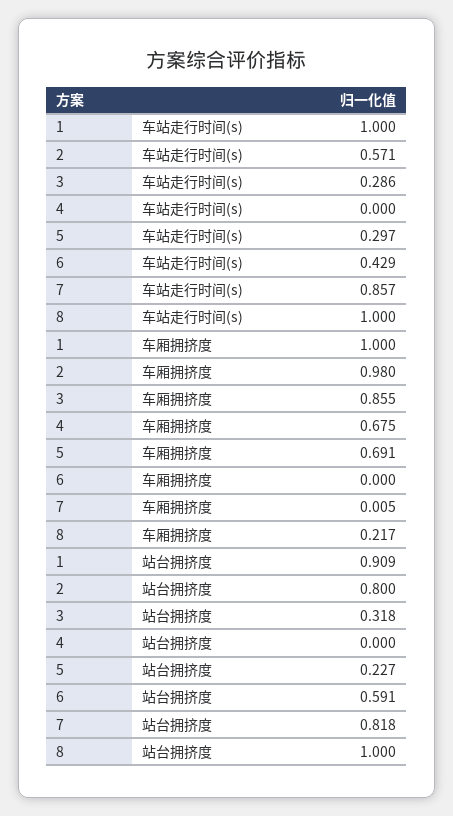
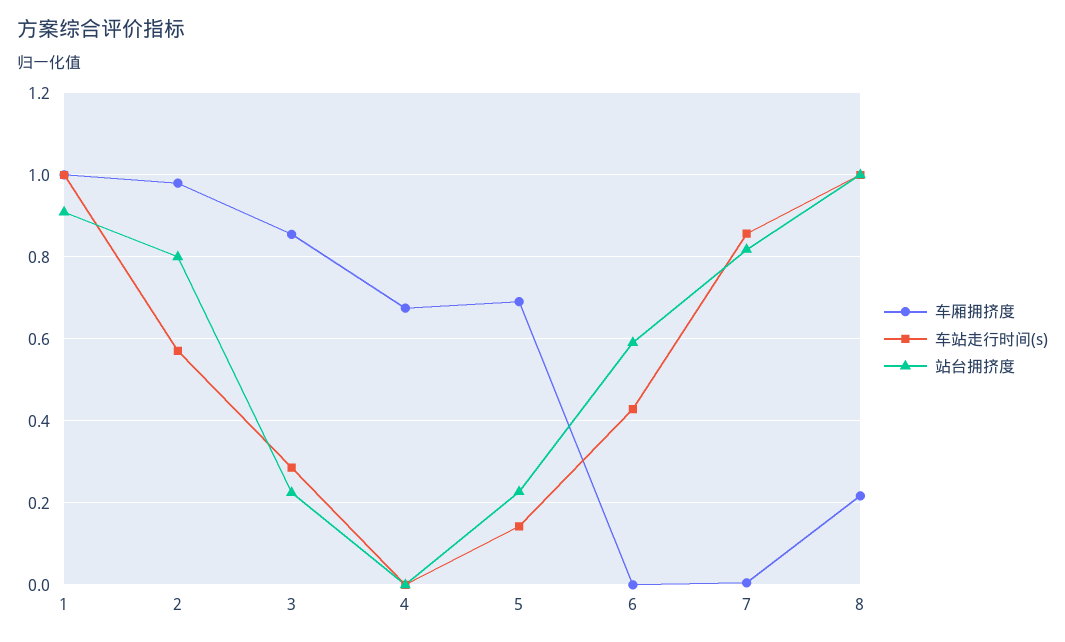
车站走行时间(s), 5: 0.297 -> 0.14
站台拥挤度, 3: 0.318 -> 0.22

